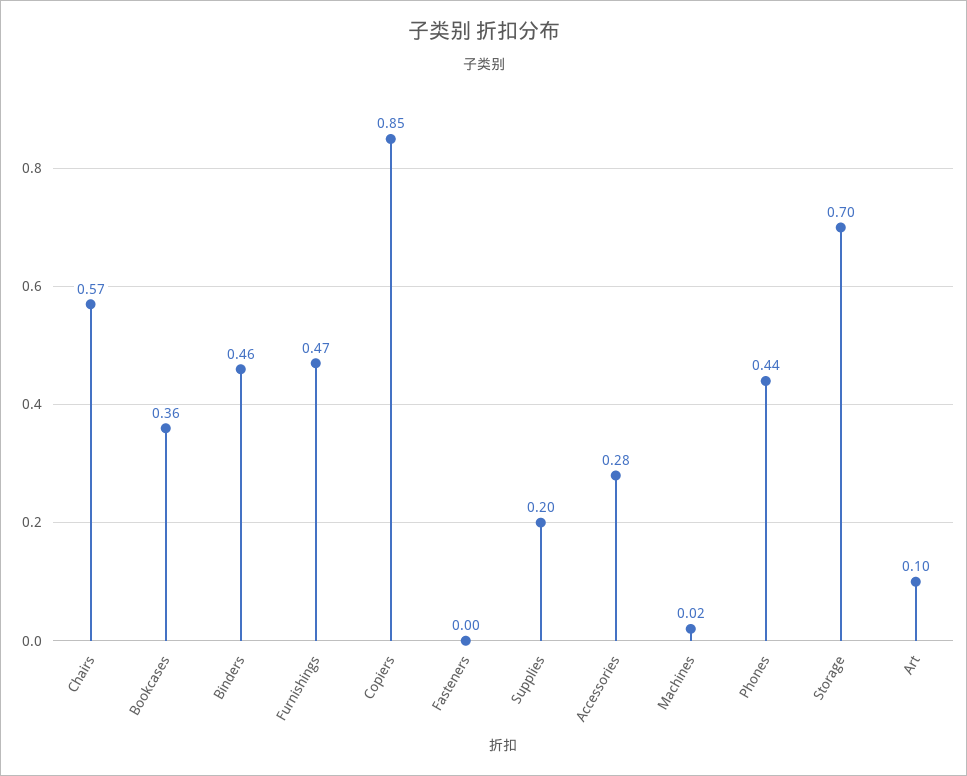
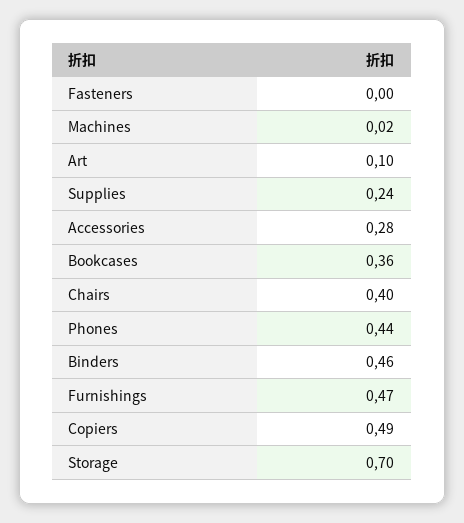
Chairs: 0.57 -> 0.4
Copiers: 0.85 -> 0.49
Supplies: 0.2 -> 0.24

